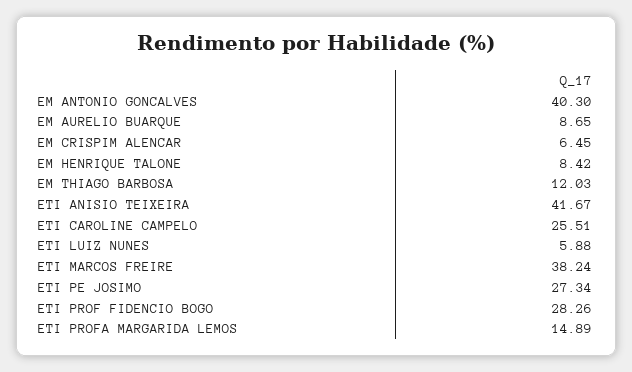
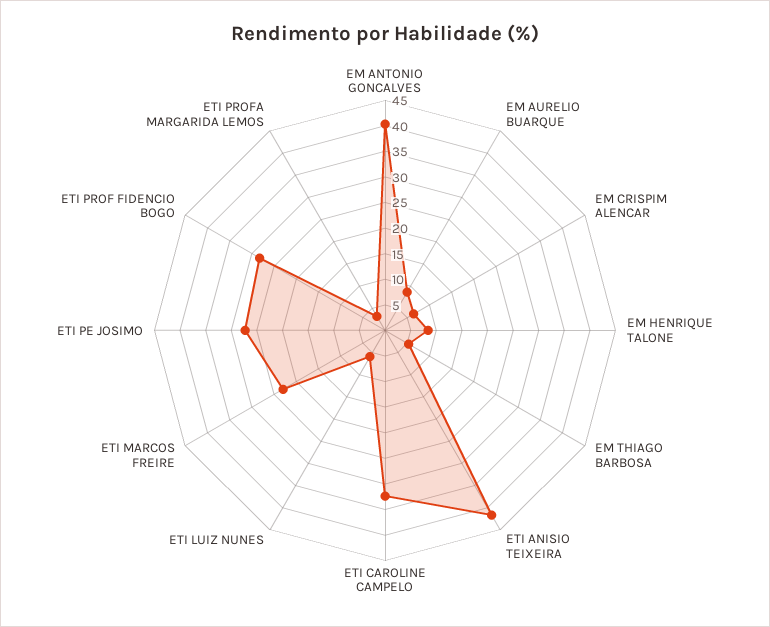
EM THIAGO BARBOSA: 12.03 -> 5
ETI CAROLINE CAMPELO: 25.51 -> 32.5
ETI MARCOS FREIRE: 38.24 -> 22.5
ETI PROFA MARGARIDA LEMOS: 14.89 -> 2.5

